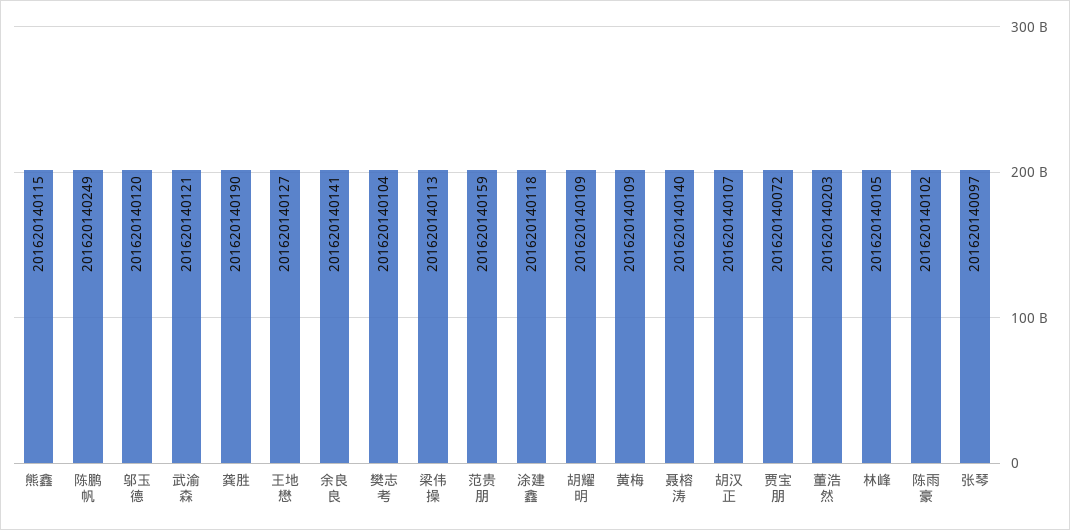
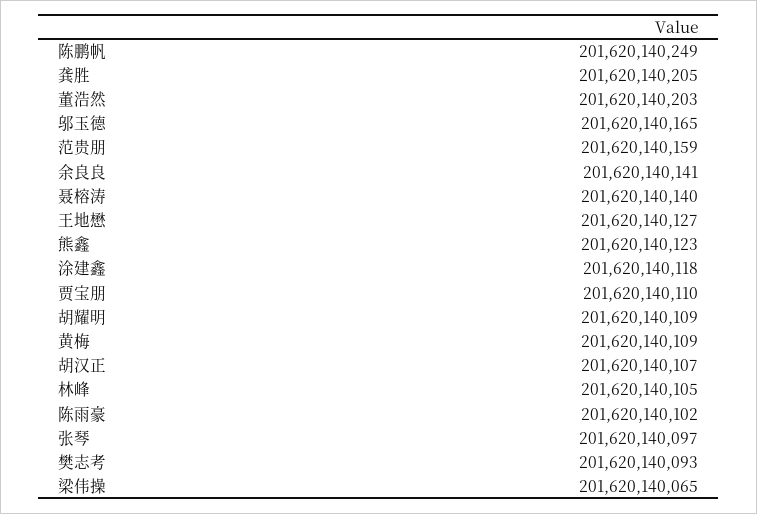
熊鑫: 201620140115 -> 201620140123
邬玉德: 201620140120 -> 201620140165
武渝森: 201620140121 -> none
龚胜: 201620140190 -> 201620140205
樊志考: 201620140104 -> 201620140093
梁伟操: 201620140113 -> 201620140065
贾宝朋: 201620140072 -> 201620140110

